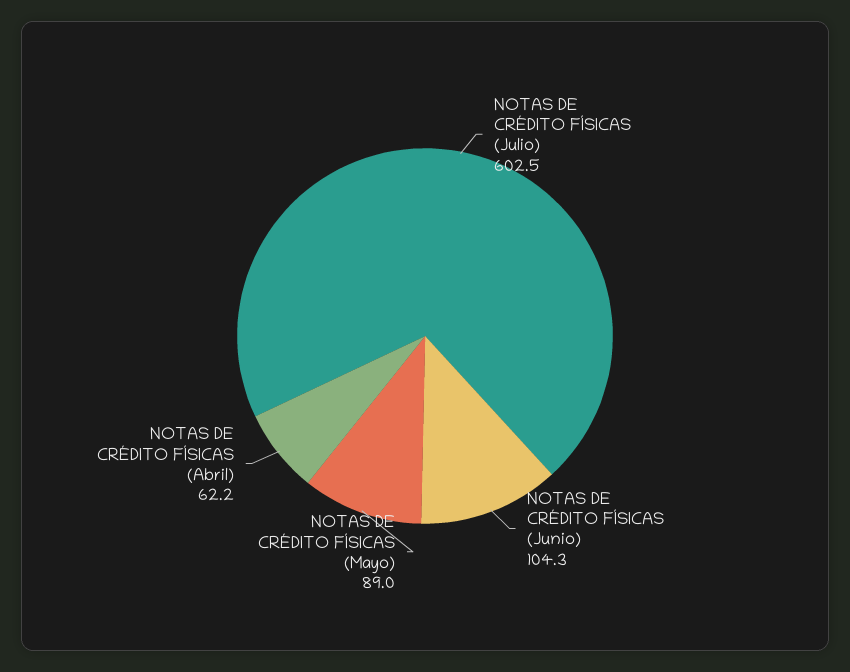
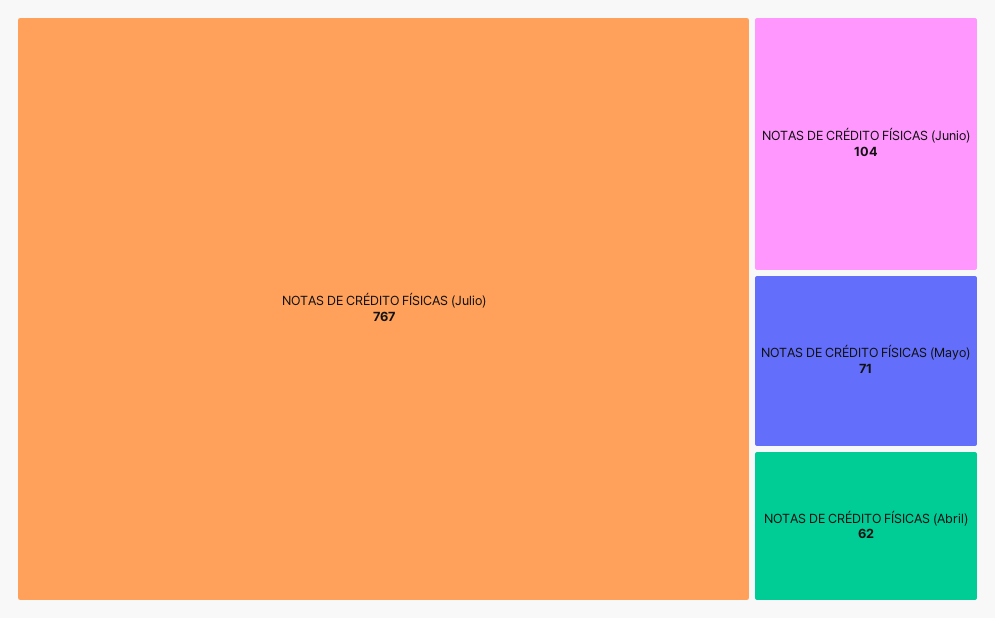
NOTAS DE CRÉDITO FÍSICAS (Julio): 602.5 -> 767
NOTAS DE CRÉDITO FÍSICAS (Mayo): 89 -> 71

